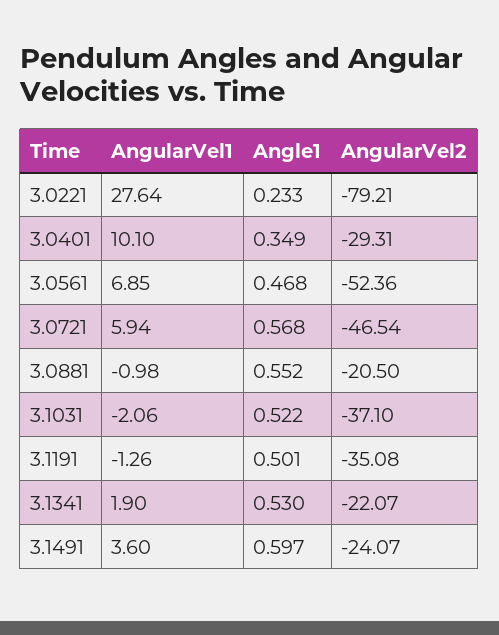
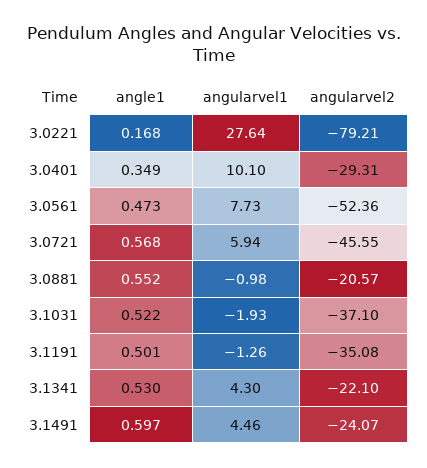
Angle1, 3.0221: 0.233 -> 0.168
AngularVel1, 3.0561: 6.85 -> 7.73
Angle1, 3.0561: 0.468 -> 0.473
AngularVel2, 3.0721: -46.54 -> -45.55
AngularVel2, 3.0881: -20.5 -> -20.57
AngularVel1, 3.1031: -2.06 -> -1.93
AngularVel1, 3.1341: 1.9 -> 4.3
AngularVel2, 3.1341: -22.07 -> -22.1
AngularVel1, 3.1491: 3.6 -> 4.46

